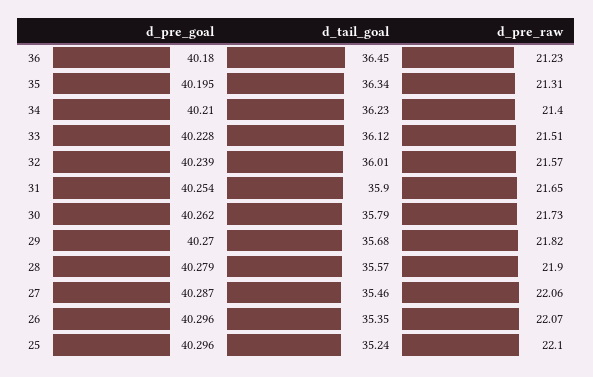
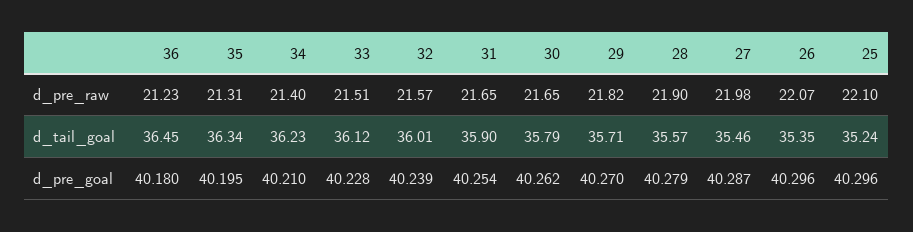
d_pre_raw, 30: 21.73 -> 21.65
d_tail_goal, 29: 35.68 -> 35.71
d_pre_raw, 27: 22.06 -> 21.98

